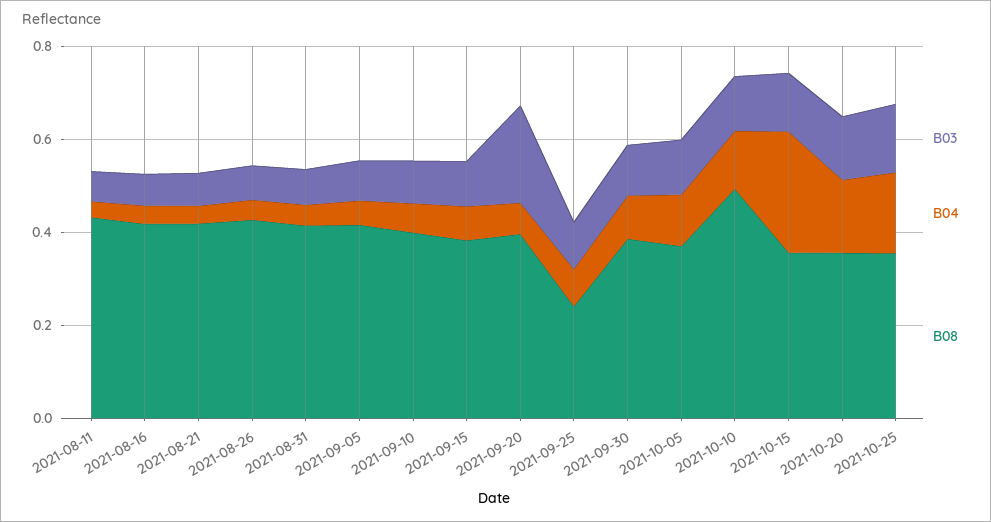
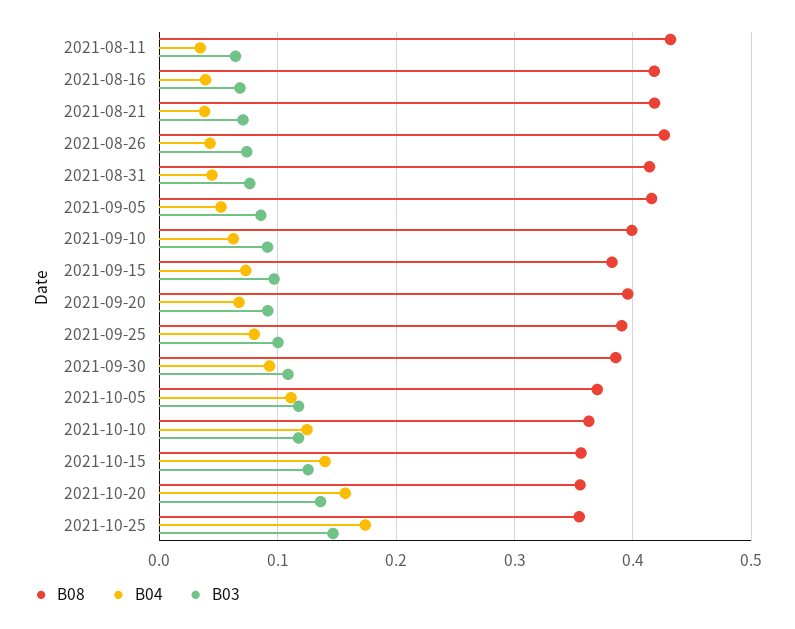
B03, 2021-09-20: 0.2 -> 0.09
B08, 2021-09-25: 0.25 -> 0.39
B08, 2021-10-10: 0.5 -> 0.36
B04, 2021-10-15: 0.25 -> 0.14

